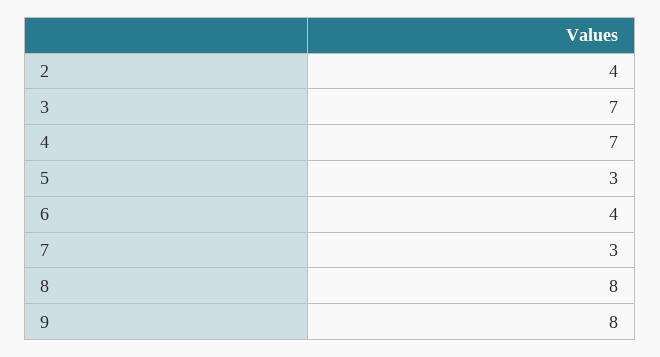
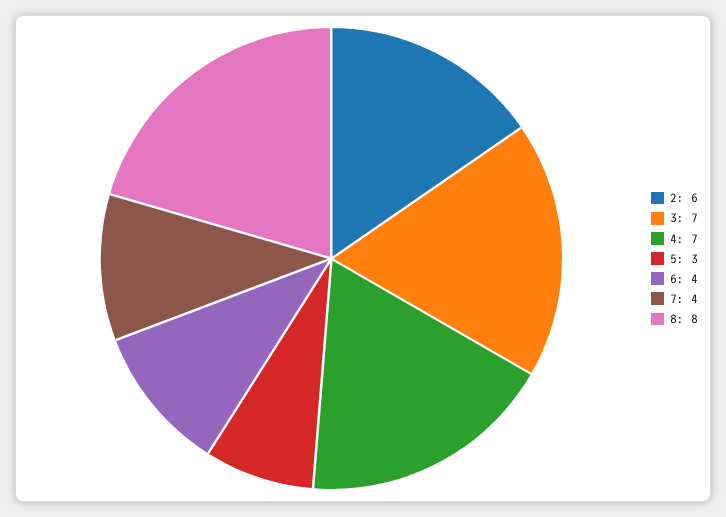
2: 4 -> 6
7: 3 -> 4
9: 8 -> none

